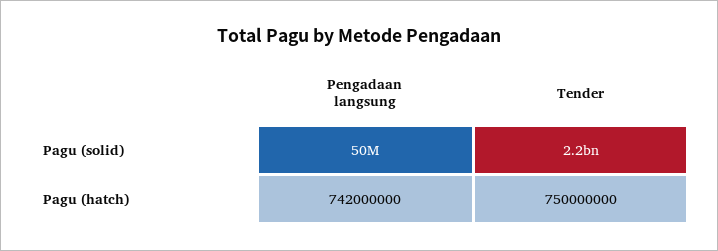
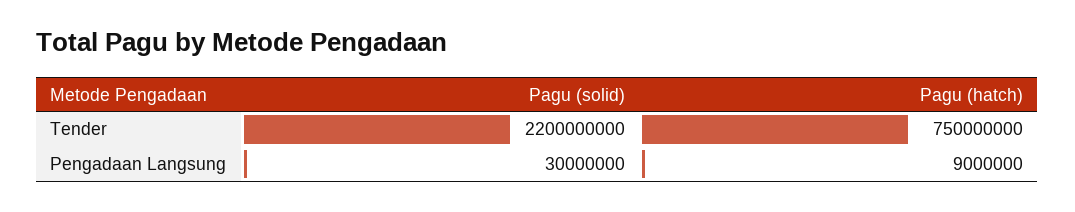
Pengadaan langsung, Pagu (solid): 50000000 -> 30000000
Pengadaan langsung, Pagu (hatch): 742000000 -> 9000000

